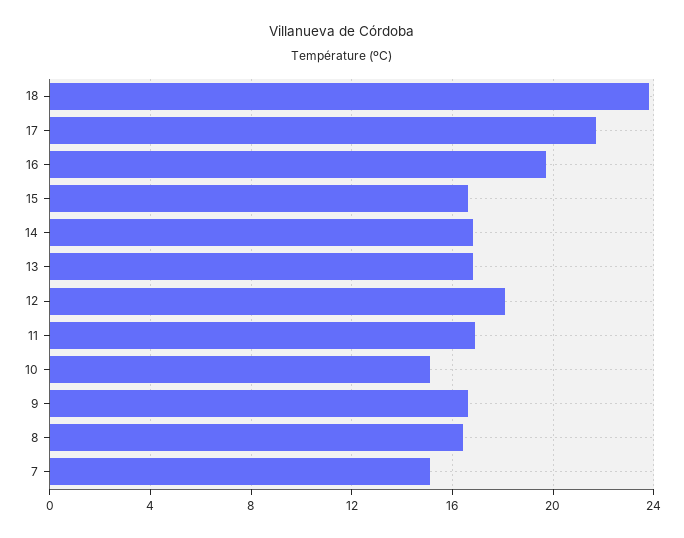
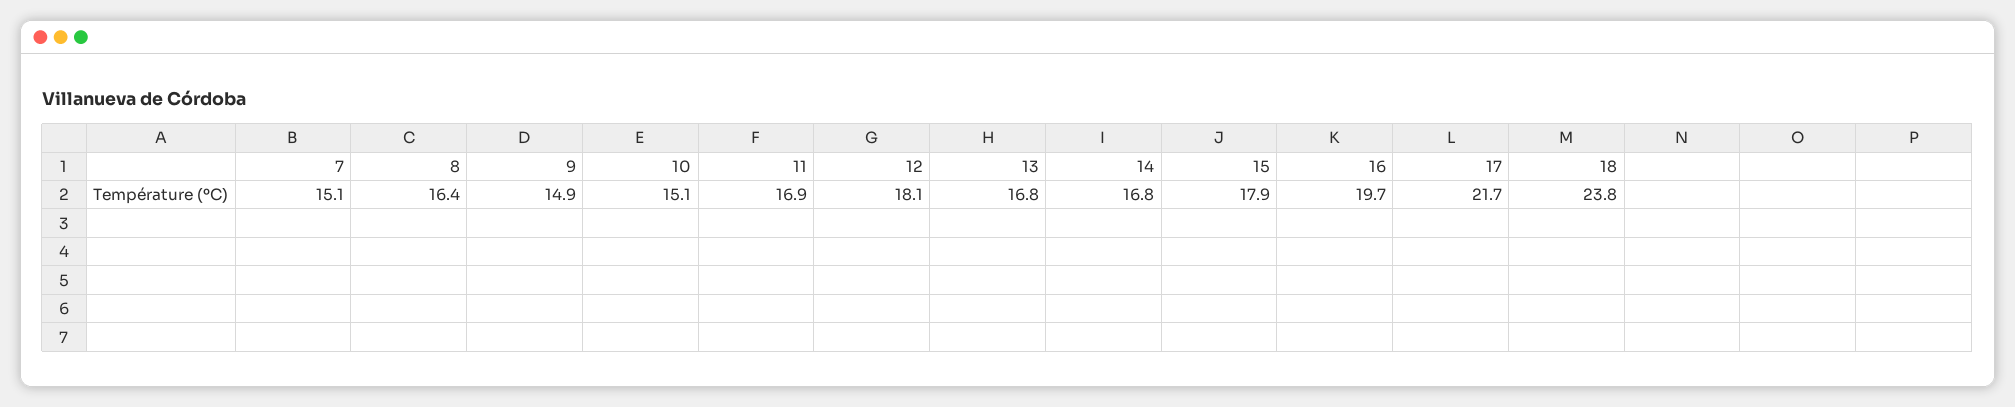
15: 16.5 -> 17.9
9: 16.5 -> 14.9

